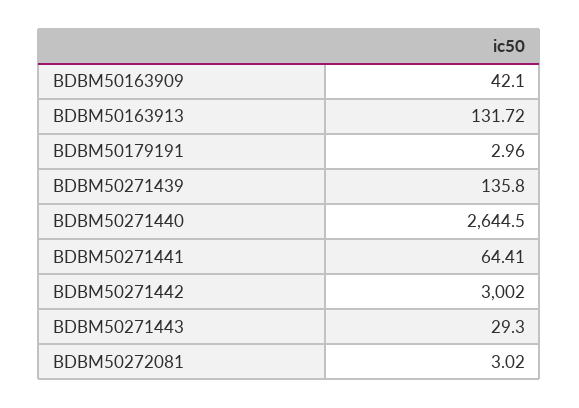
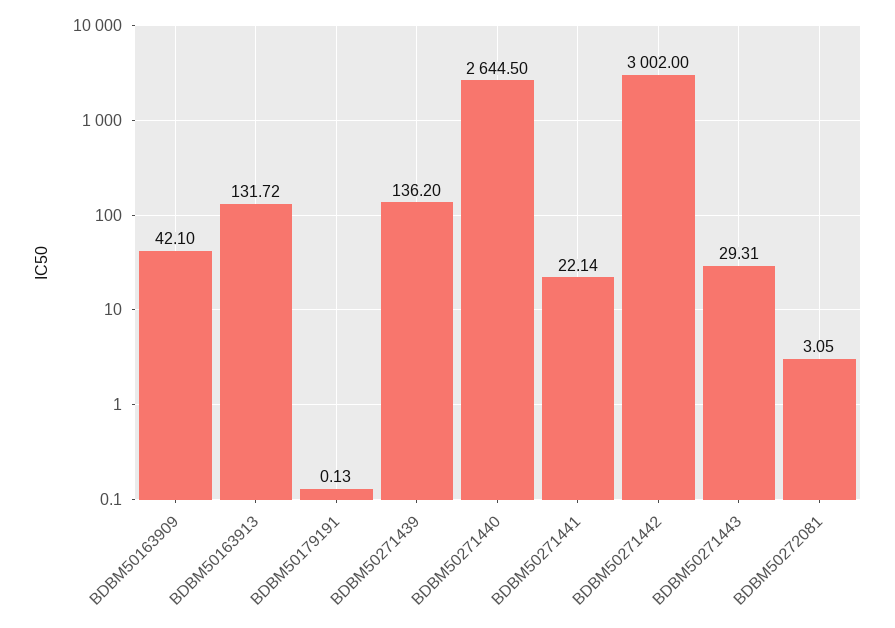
BDBM50179191: 2.96 -> 0.13
BDBM50271439: 135.8 -> 136.2
BDBM50271441: 64.41 -> 22.14
BDBM50271443: 29.3 -> 29.31
BDBM50272081: 3.02 -> 3.05

